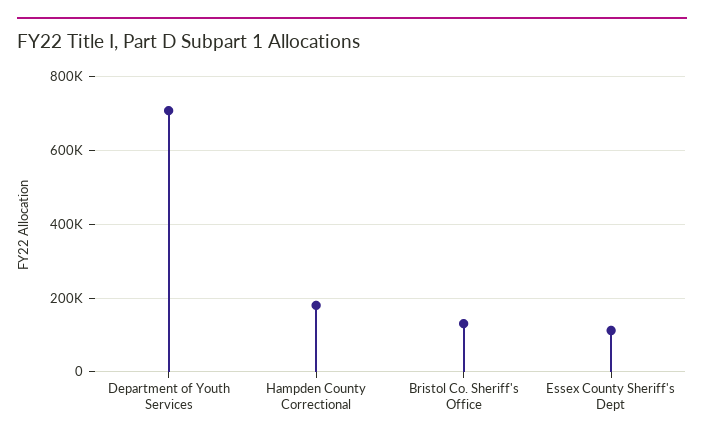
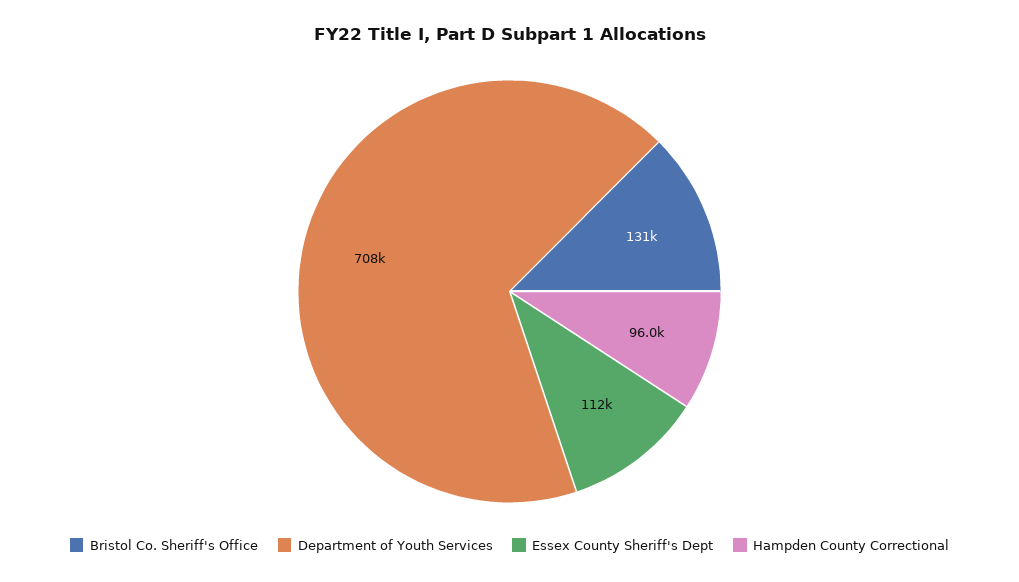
Hampden County Correctional: 180000 -> 96000

